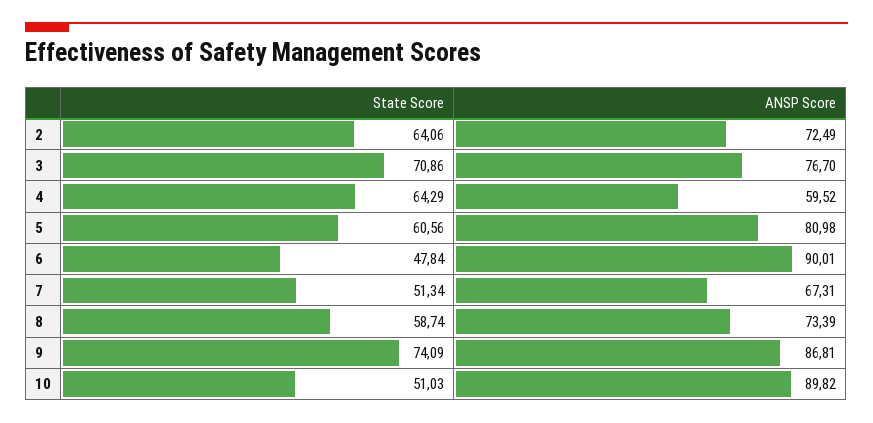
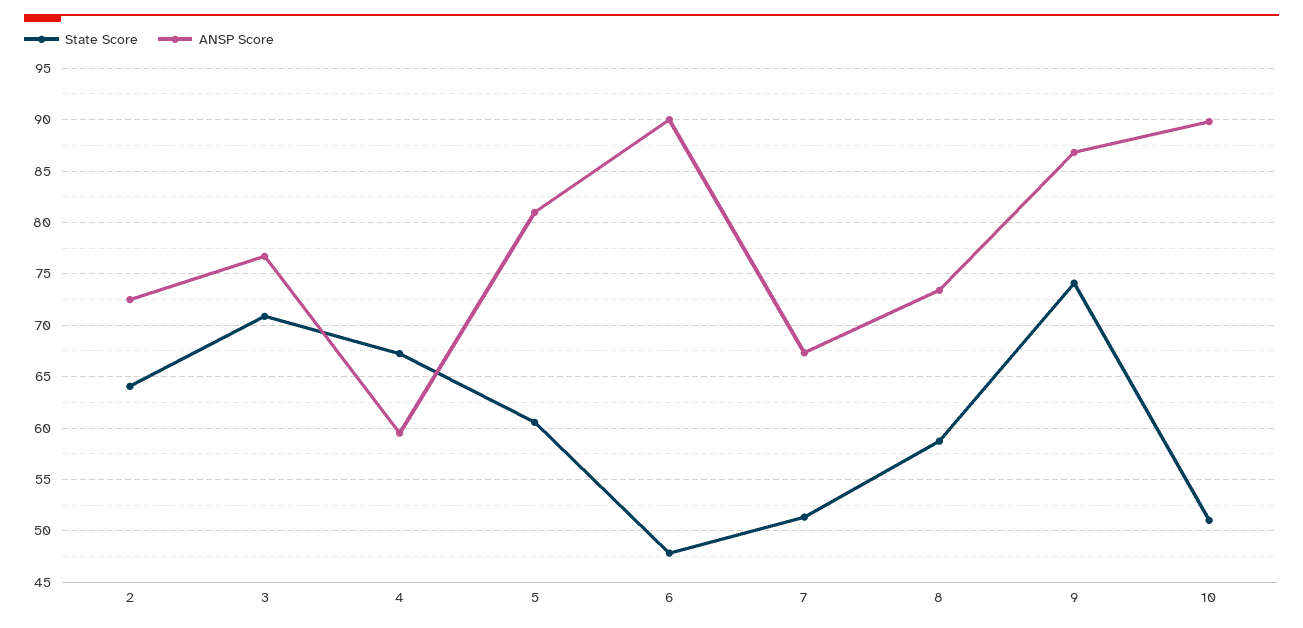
State Score, 4: 64.29 -> 67

